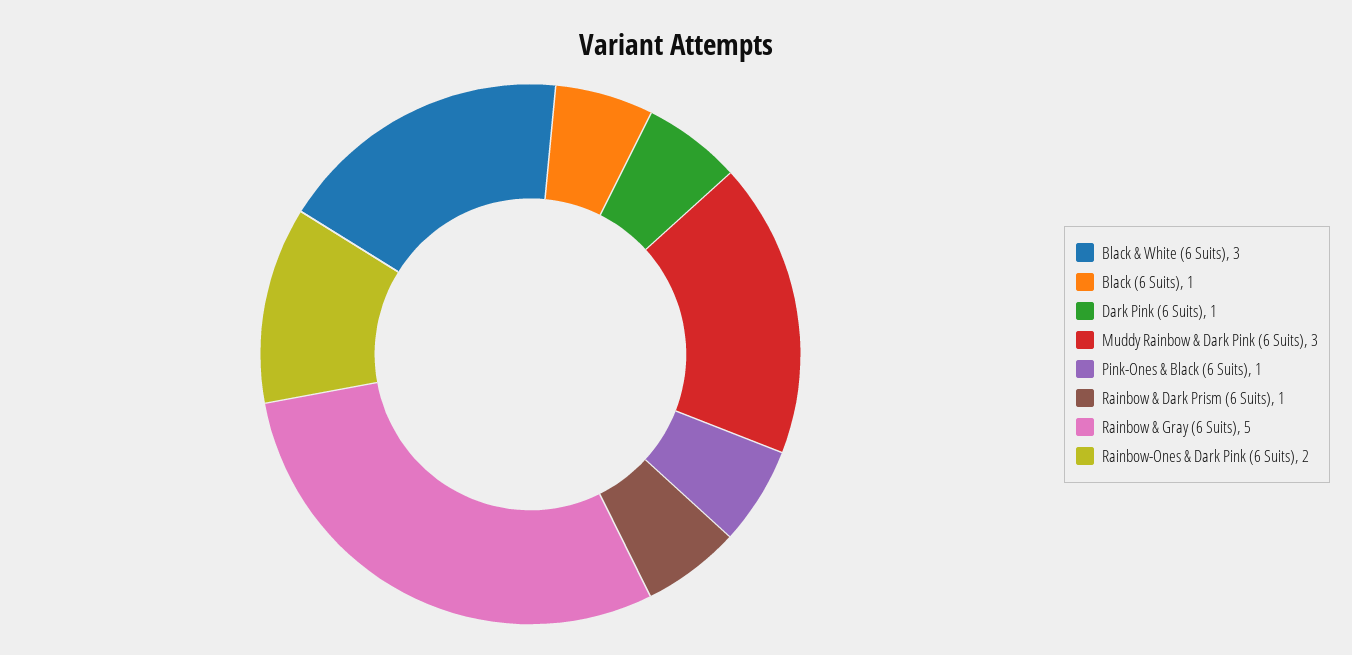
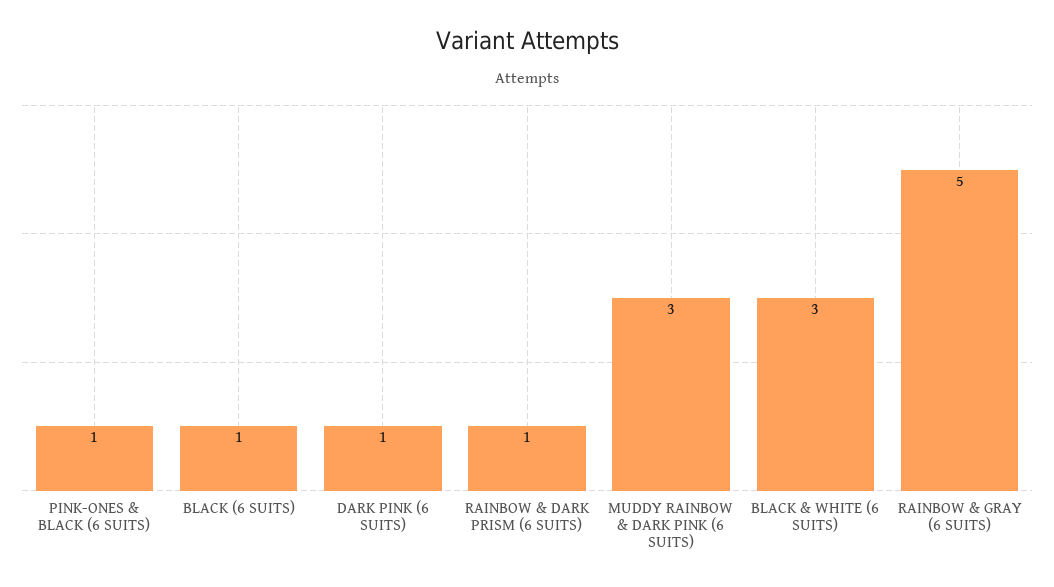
Rainbow-Ones & Dark Pink (6 Suits): 2 -> none

